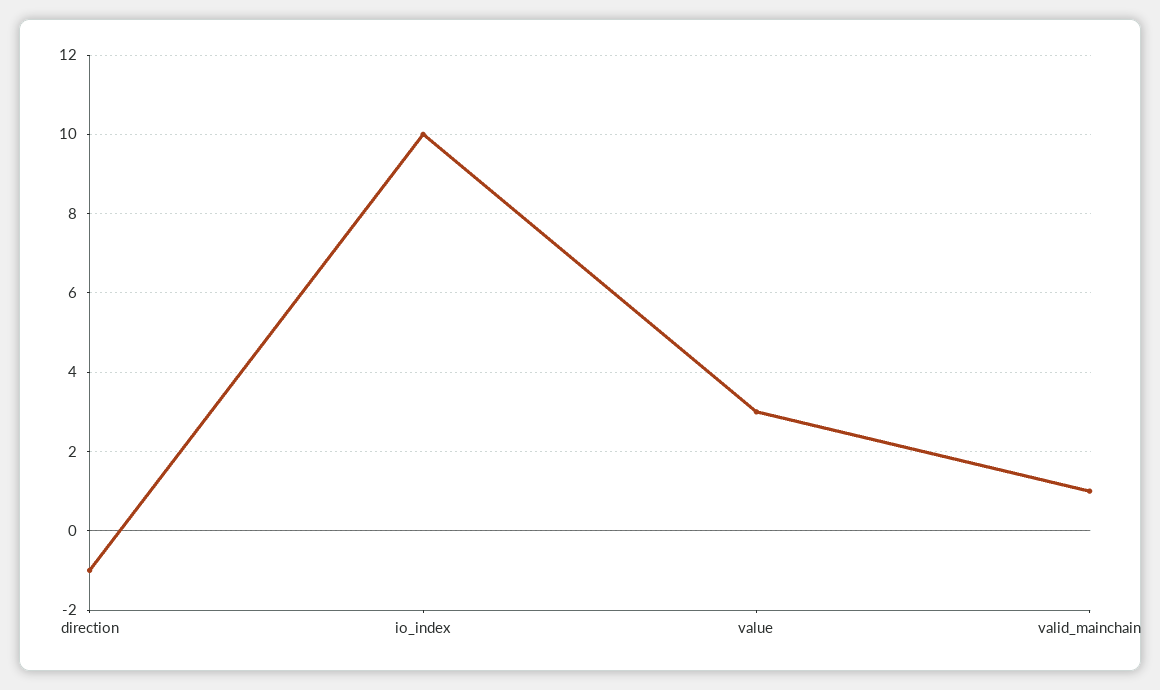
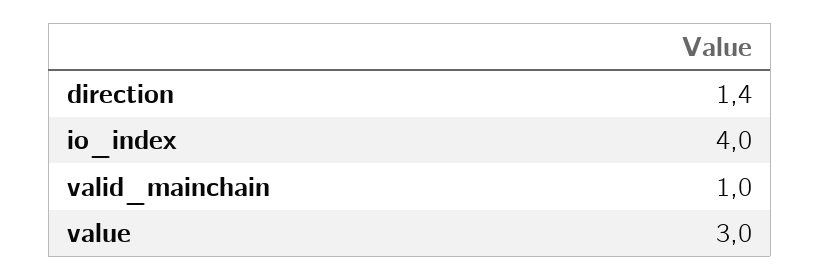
direction: -1 -> 1.4
io_index: 10 -> 4

